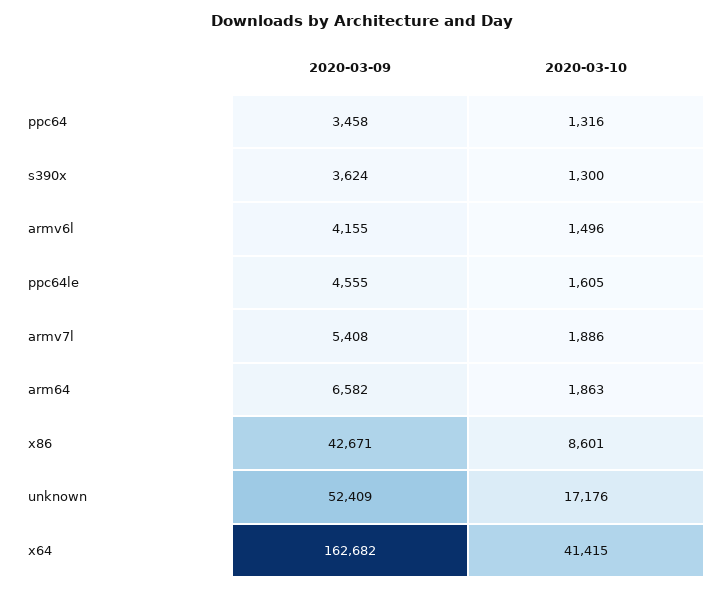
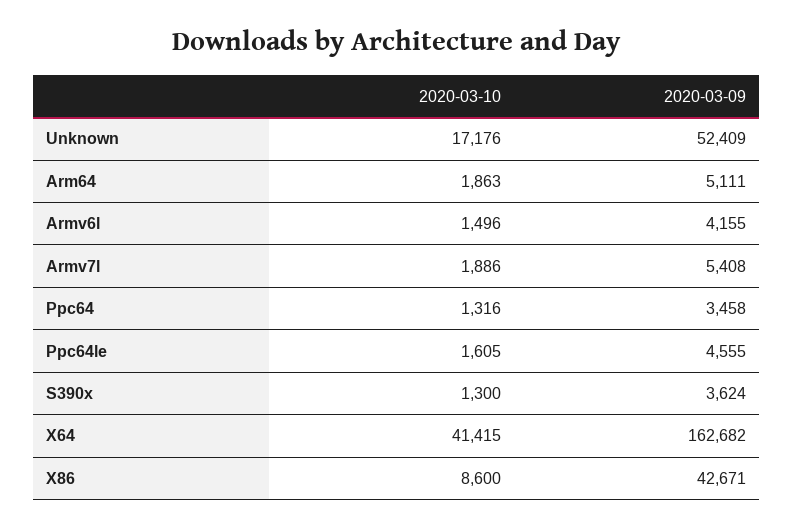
2020-03-09, arm64: 6582 -> 5111
2020-03-10, x86: 8601 -> 8600

